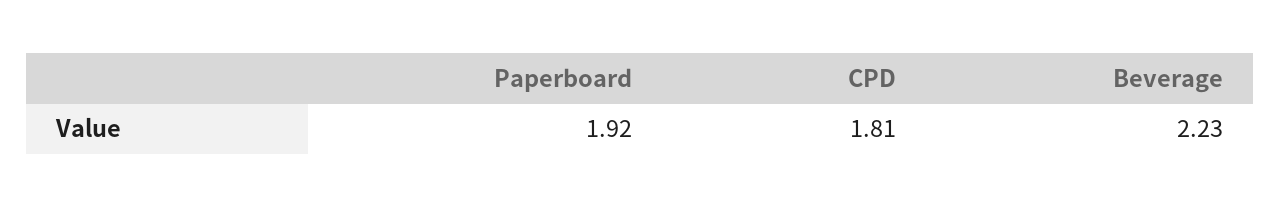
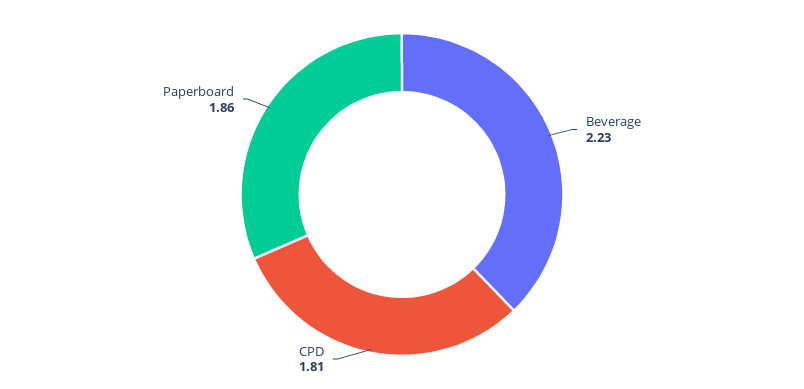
Paperboard: 1.92 -> 1.86

